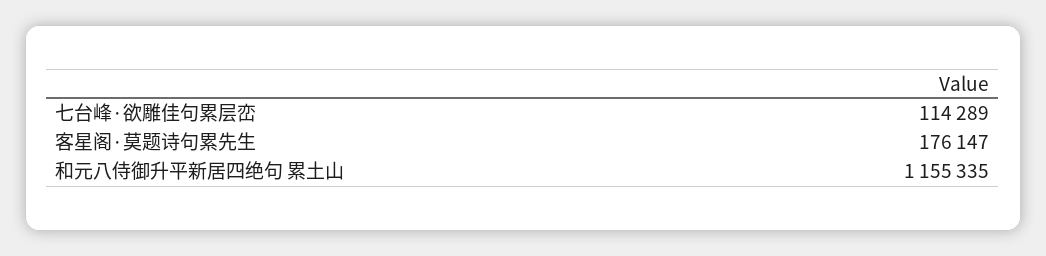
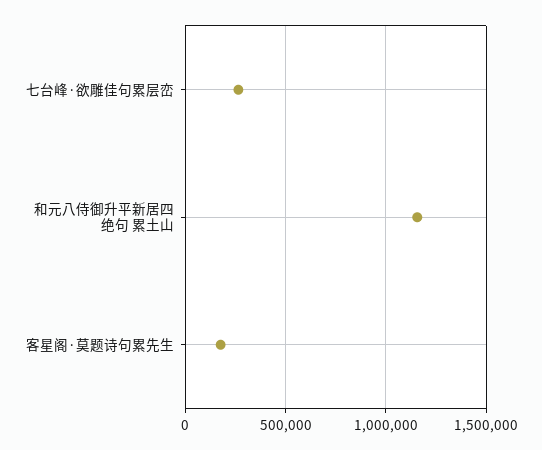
七台峰·欲雕佳句累层峦: 114289 -> 250000

